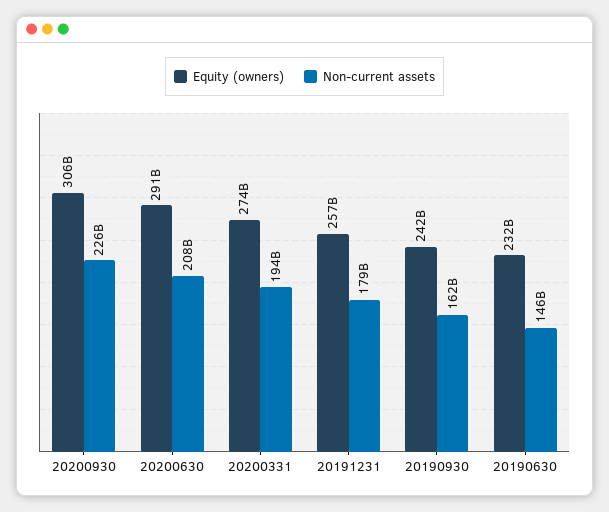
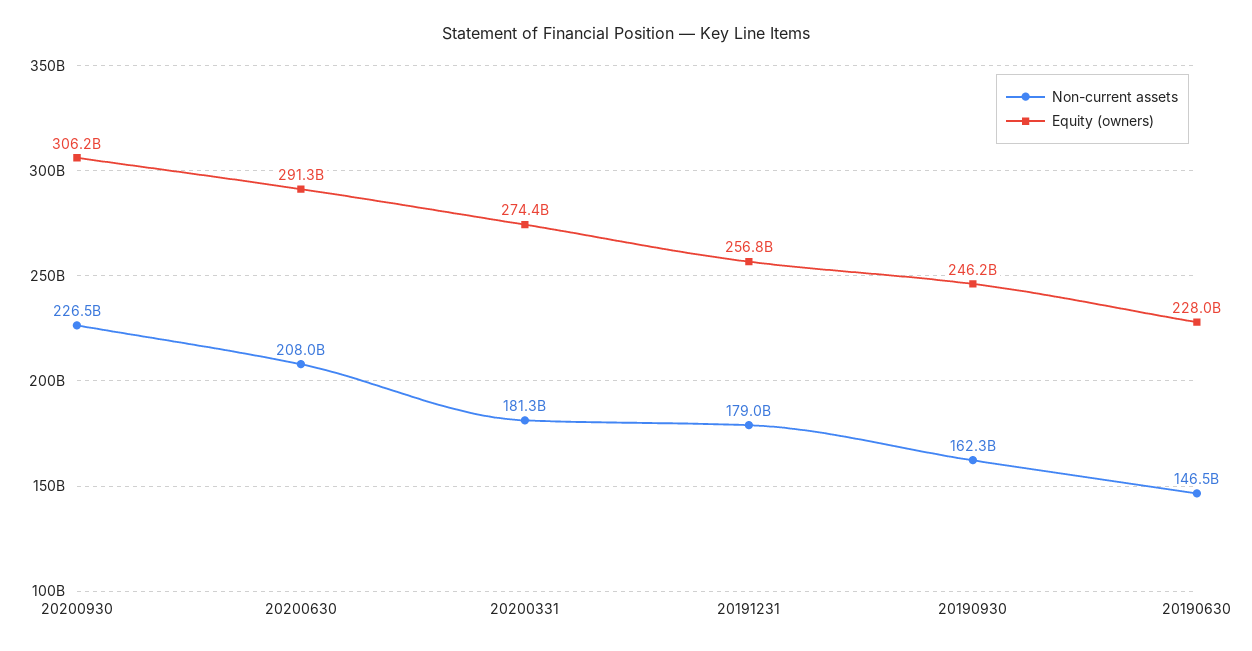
Non-current assets, 20200331: 194000000000 -> 181300000000
Equity (owners), 20190930: 242000000000 -> 246200000000
Equity (owners), 20190630: 232000000000 -> 228000000000

